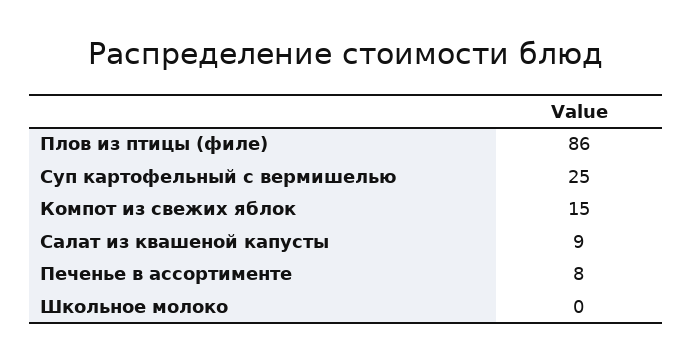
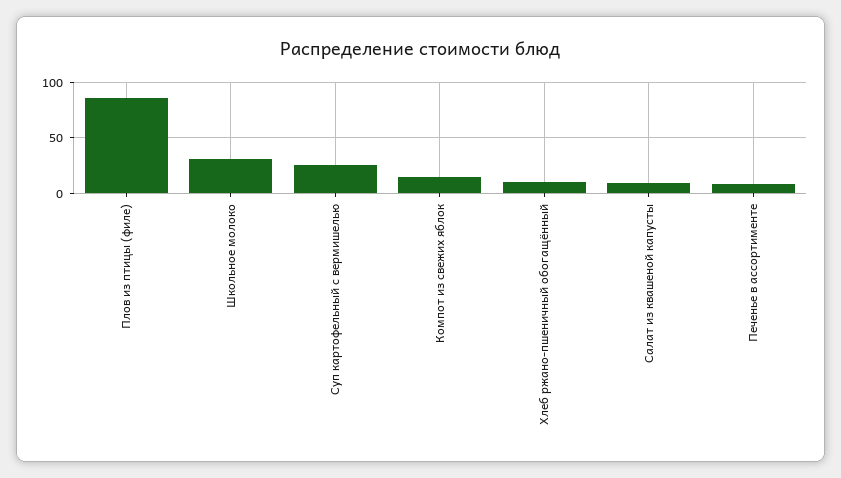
Школьное молоко: 0 -> 30
Хлеб ржано-пшеничный обогащённый: none -> 10

